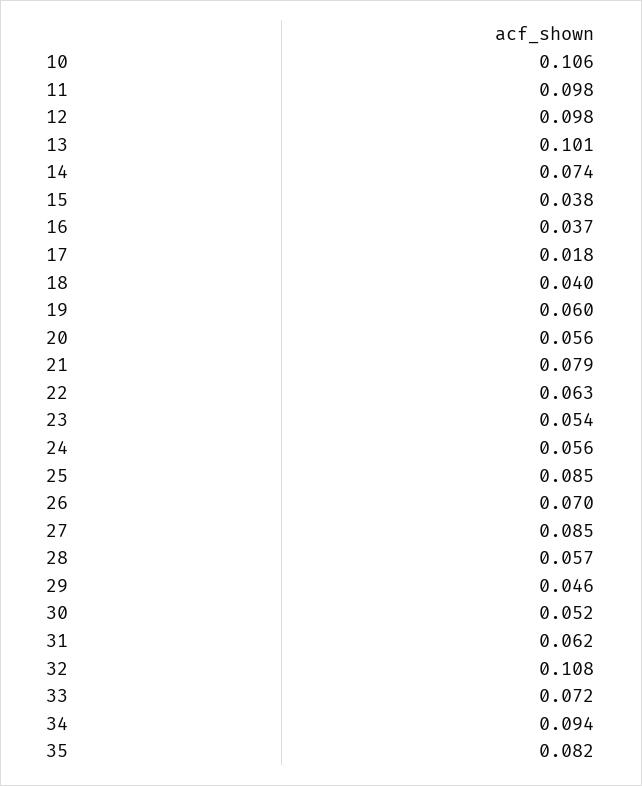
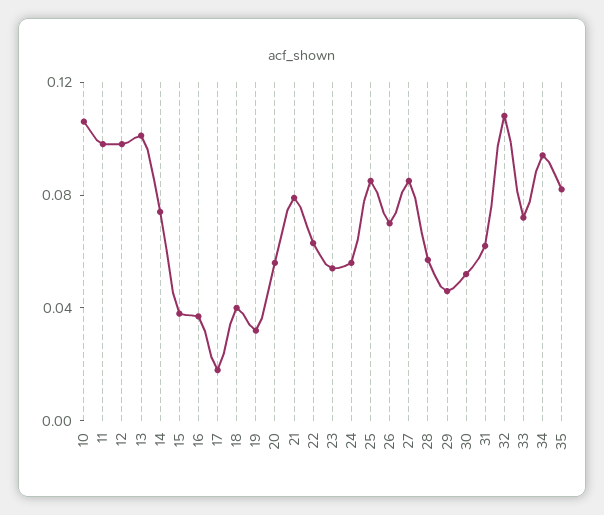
19: 0.06 -> 0.03

